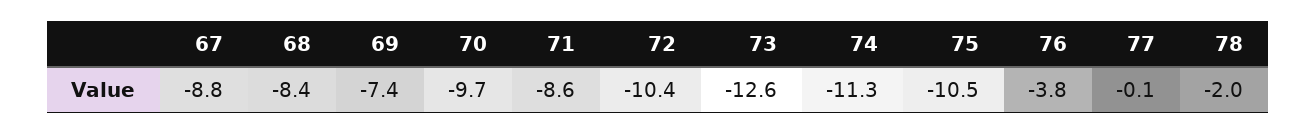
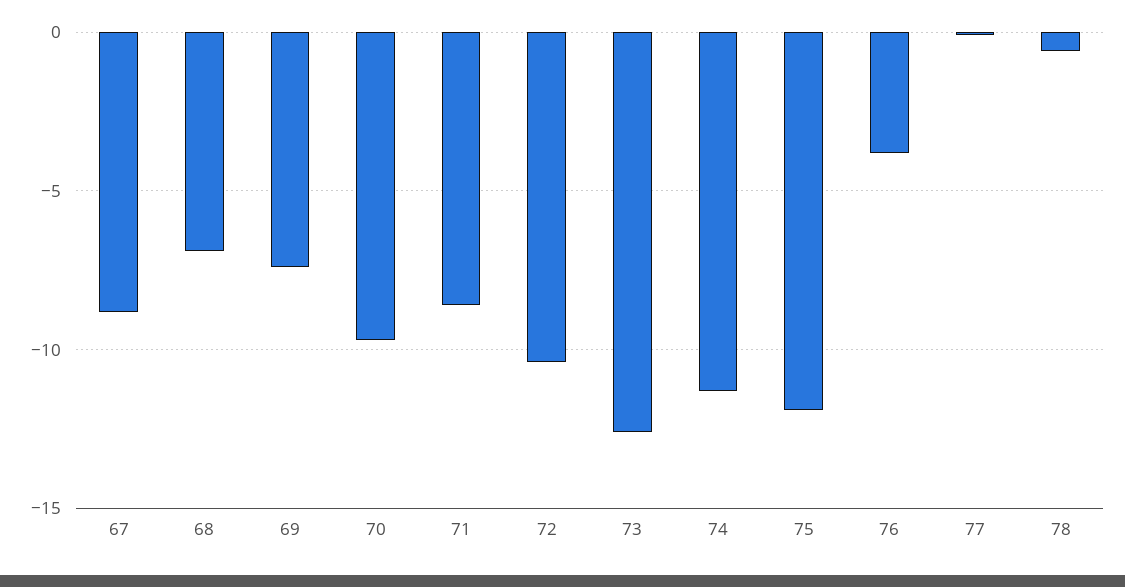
68: -8.4 -> -7
75: -10.5 -> -12
78: -2 -> -0.5

